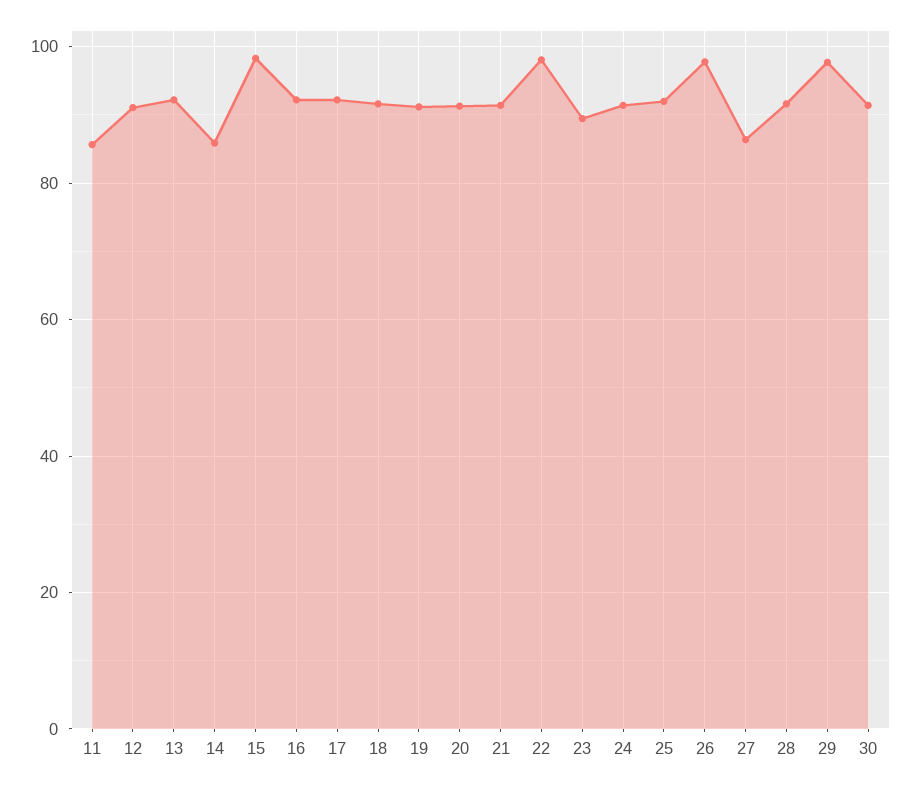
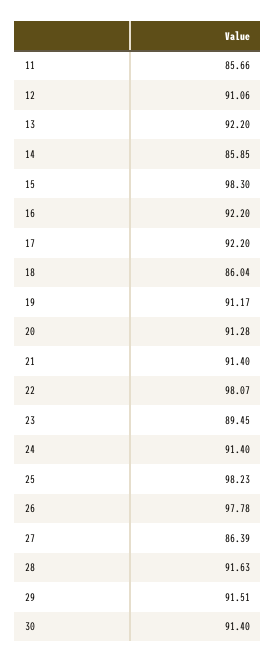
18: 92 -> 86.04
25: 92 -> 98.23
29: 98 -> 91.51

